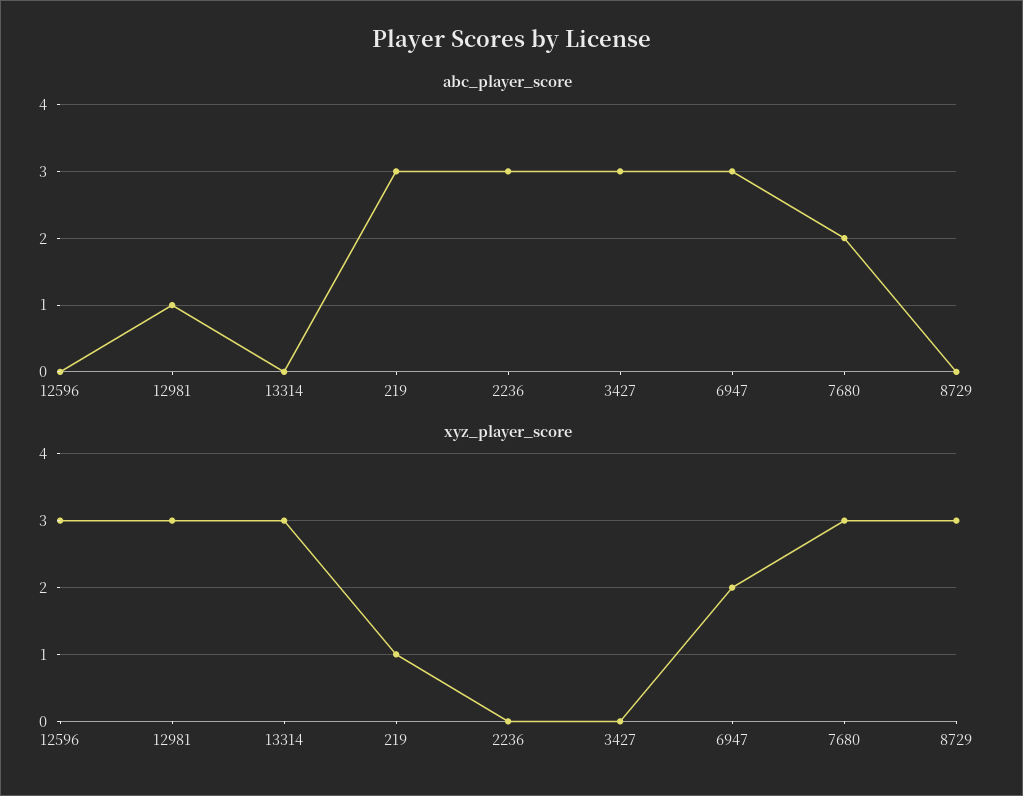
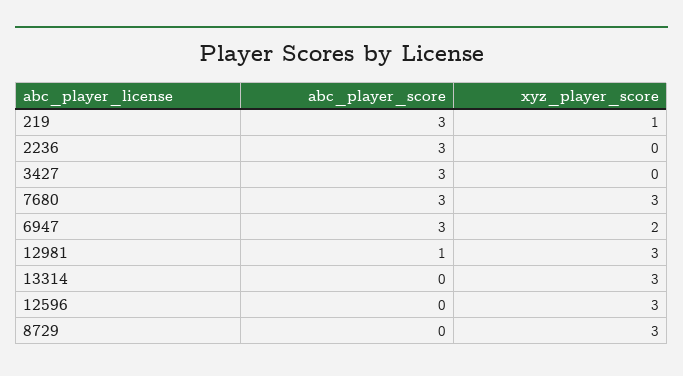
abc_player_score, 7680: 2 -> 3

